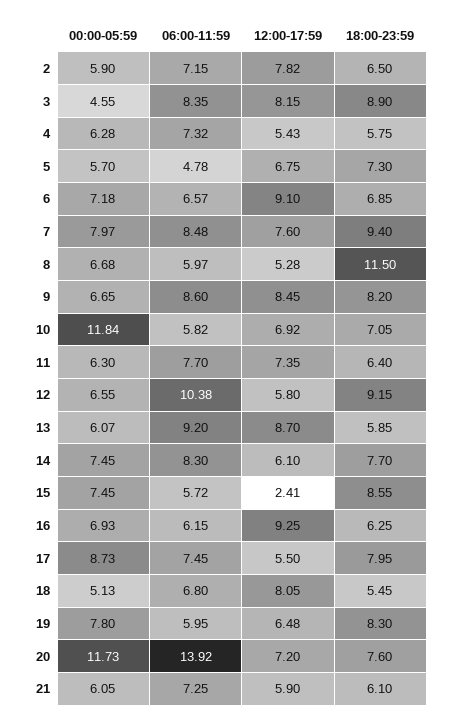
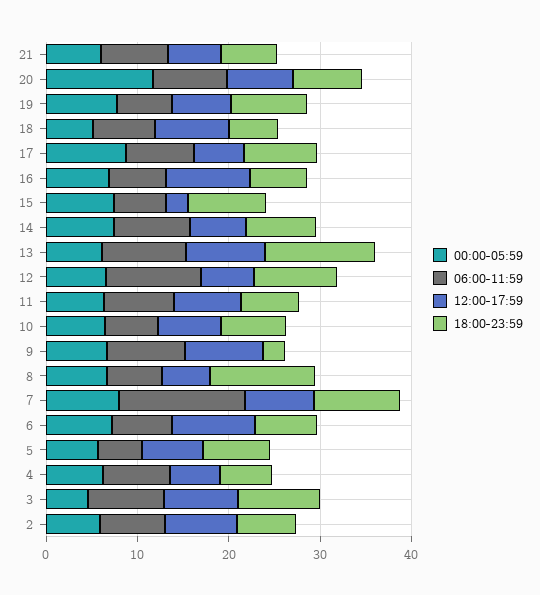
06:00-11:59, 7: 8.48 -> 14
18:00-23:59, 9: 8.2 -> 2
00:00-05:59, 10: 11.84 -> 6
18:00-23:59, 13: 5.85 -> 12
06:00-11:59, 20: 13.92 -> 8

